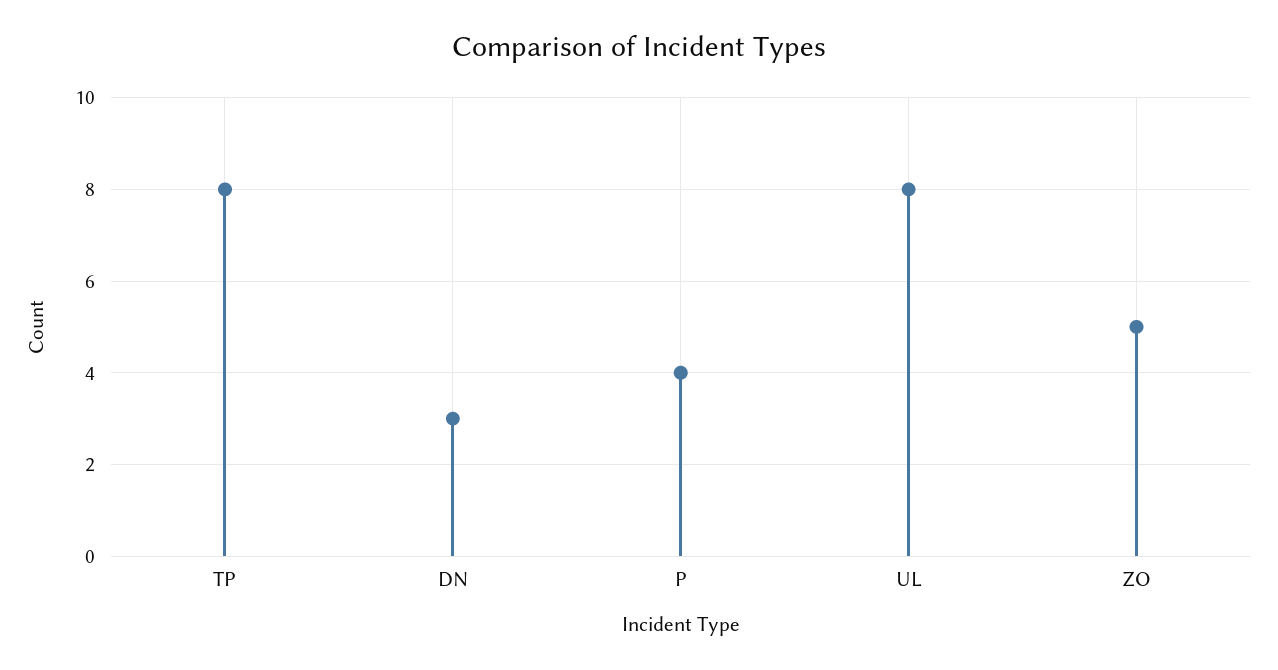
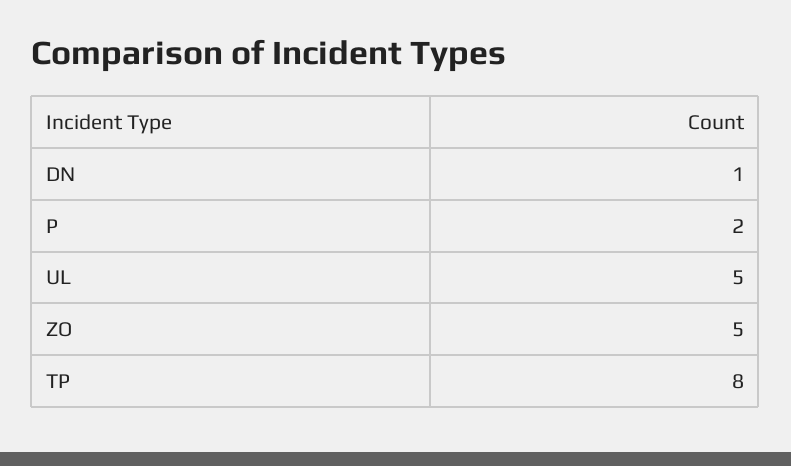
DN: 3 -> 1
P: 4 -> 2
UL: 8 -> 5

